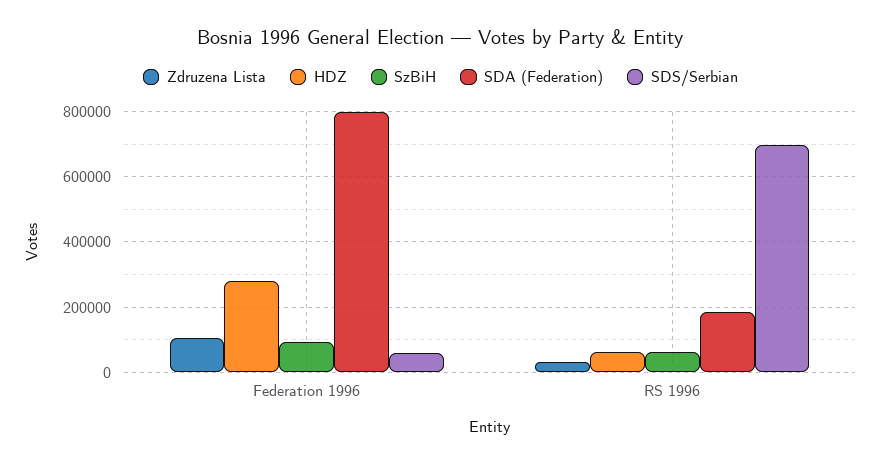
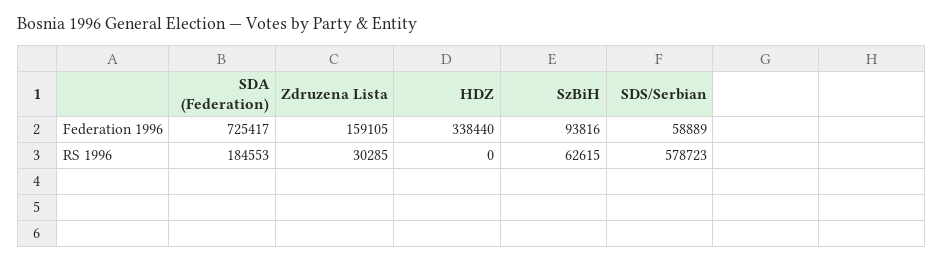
Zdruzena Lista, Federation 1996: 100000 -> 159105
HDZ, Federation 1996: 280000 -> 338440
SDA (Federation), Federation 1996: 800000 -> 725417
HDZ, RS 1996: 60000 -> 0
SDS/Serbian, RS 1996: 700000 -> 578723

